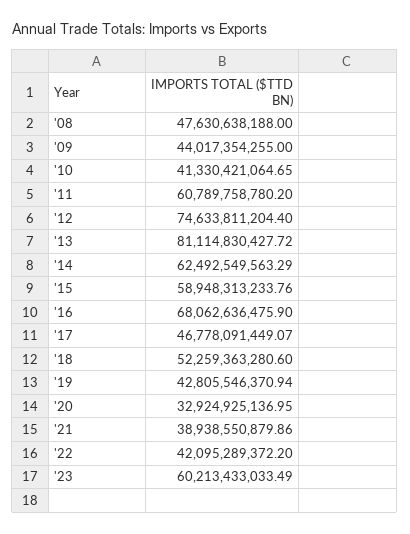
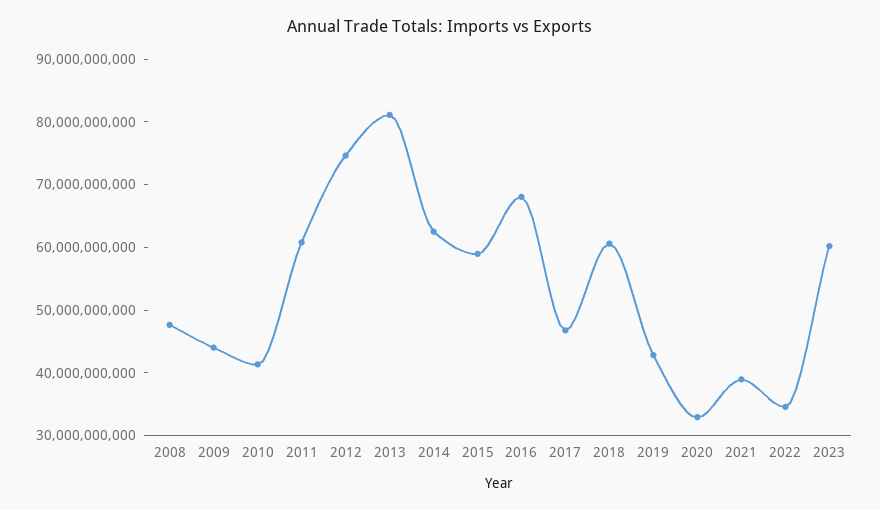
'18: 52259363280.6 -> 60000000000
'22: 42095289372.2 -> 34000000000

